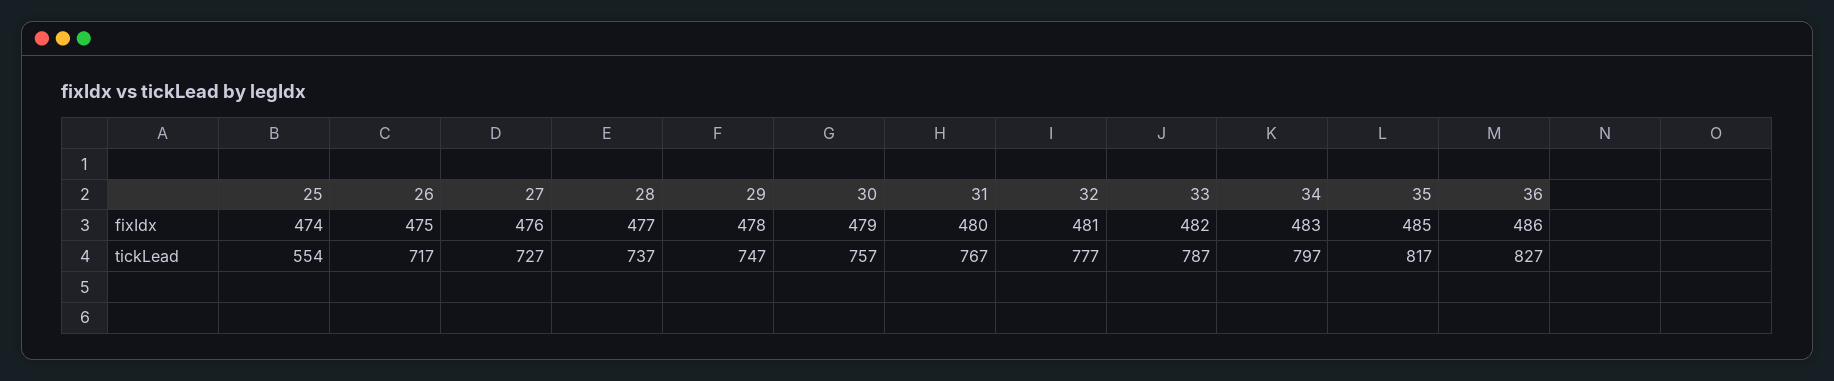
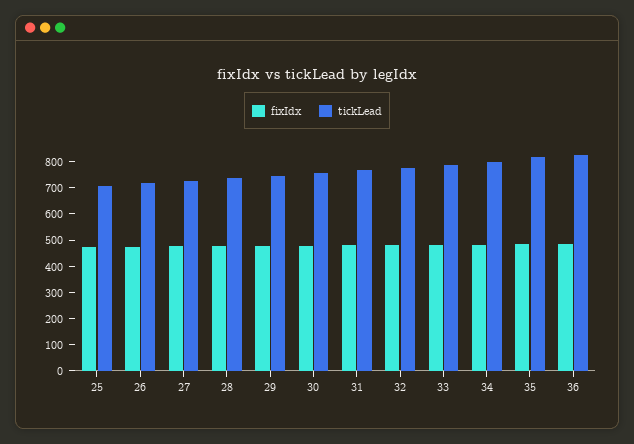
tickLead, 25: 554 -> 700

